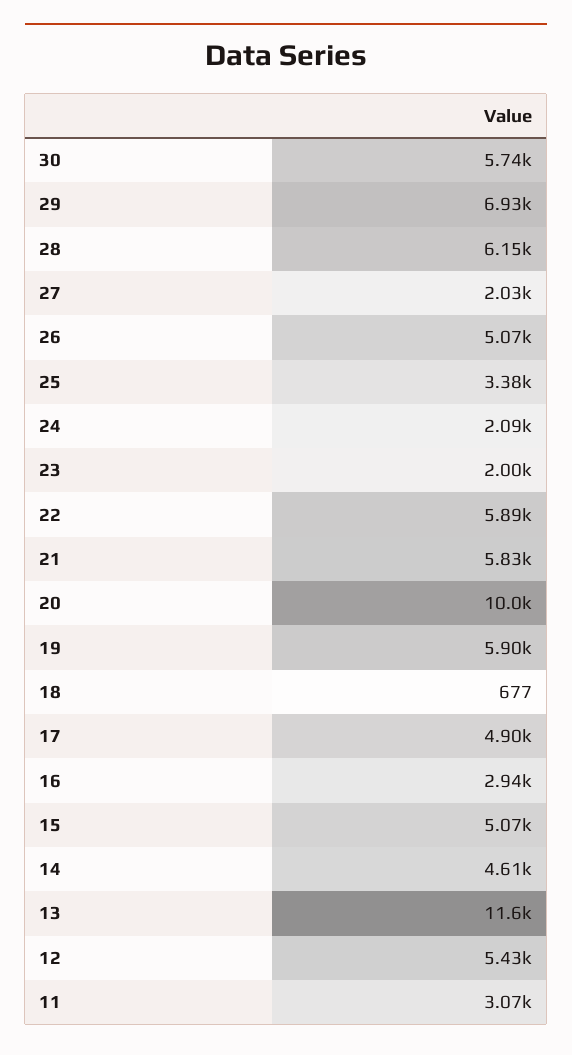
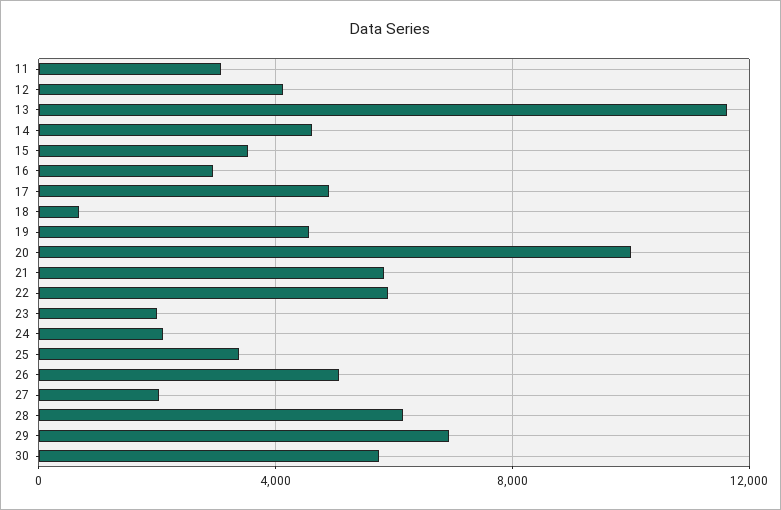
19: 5900 -> 4500
15: 5070 -> 3500
12: 5430 -> 4000

